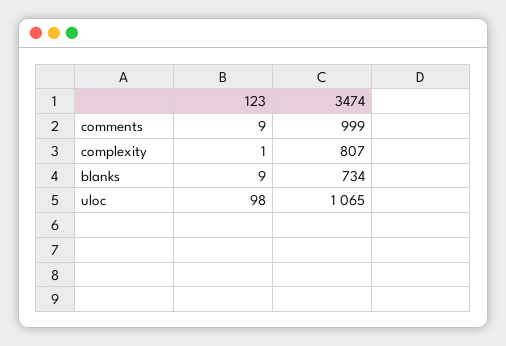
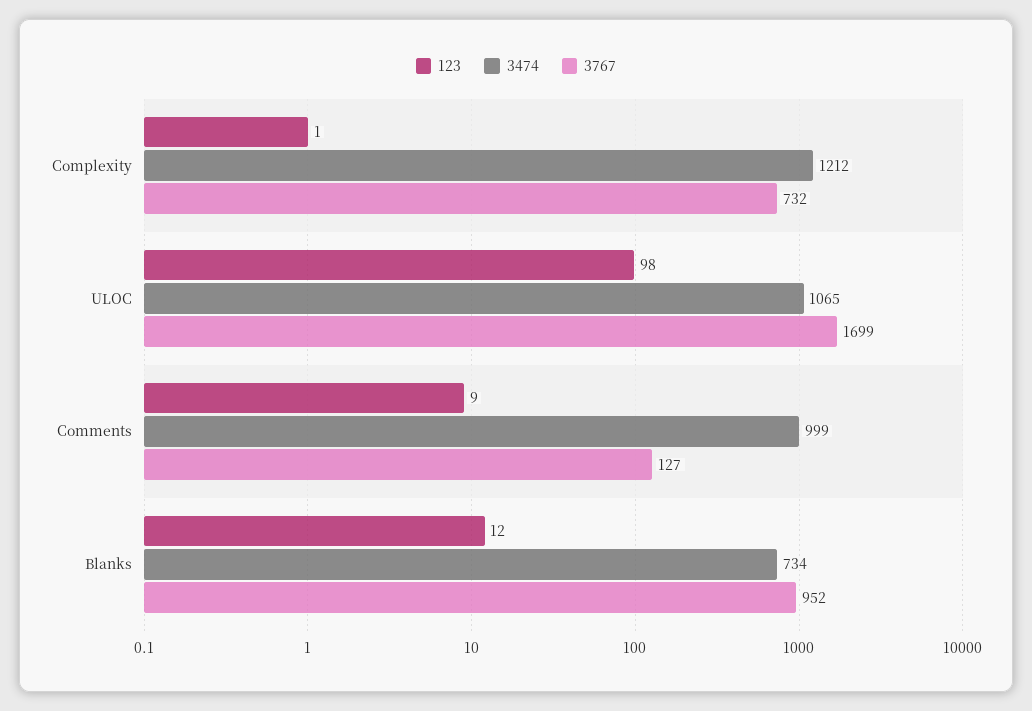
3474, complexity: 807 -> 1212
123, blanks: 9 -> 12
3767, complexity: none -> 732
3767, uloc: none -> 1699
3767, comments: none -> 127
3767, blanks: none -> 952

